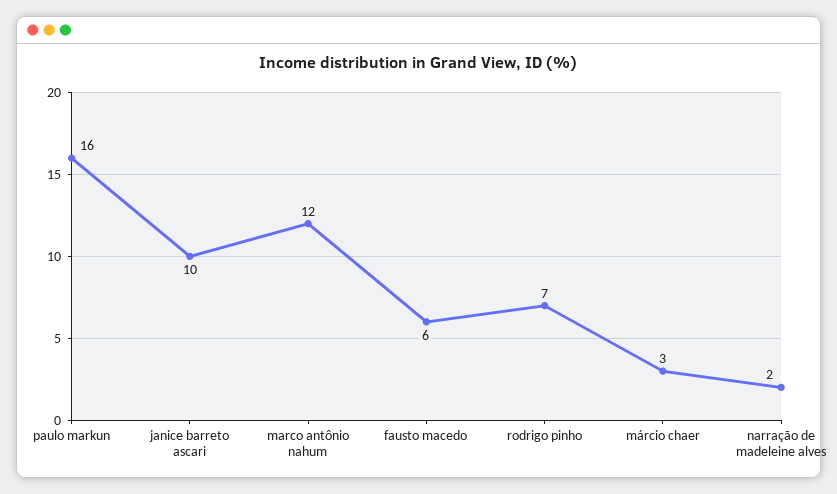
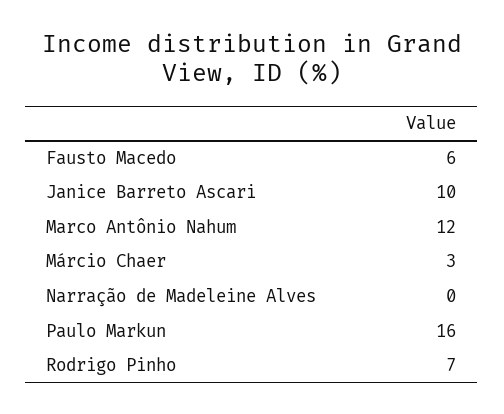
narração de madeleine alves: 2 -> 0

